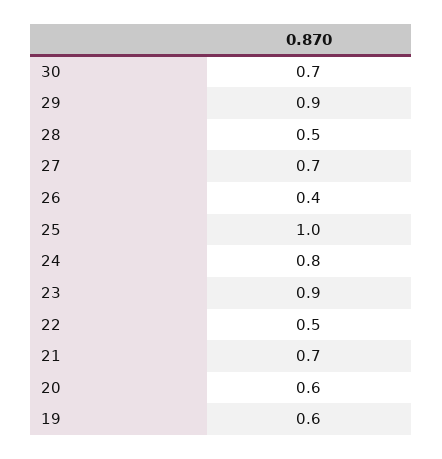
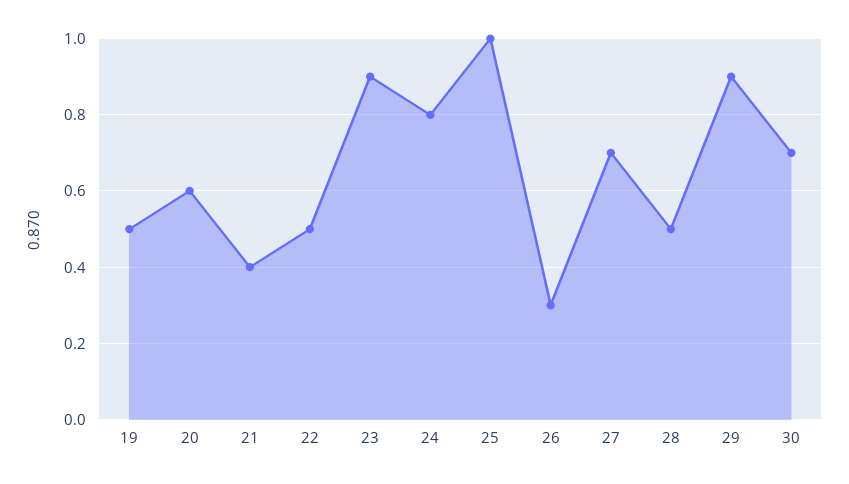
26: 0.4 -> 0.3
21: 0.7 -> 0.4
19: 0.6 -> 0.5

